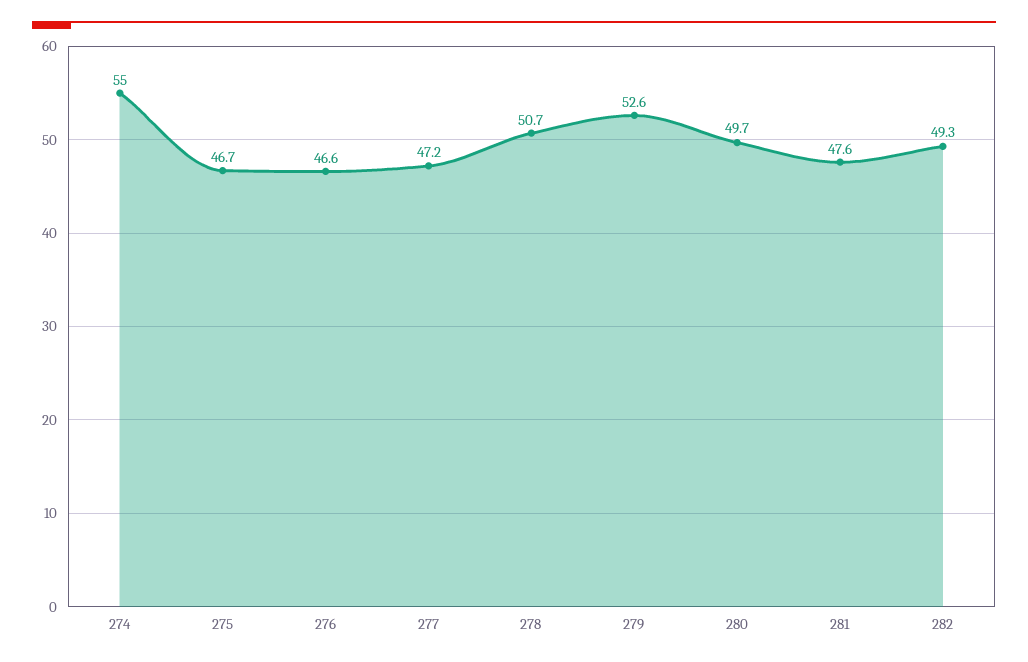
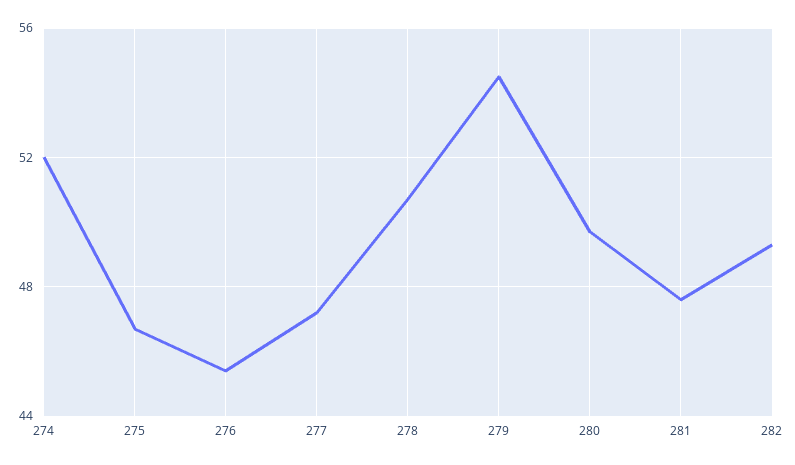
274: 55 -> 52
276: 46.6 -> 45.5
279: 52.6 -> 54.5

